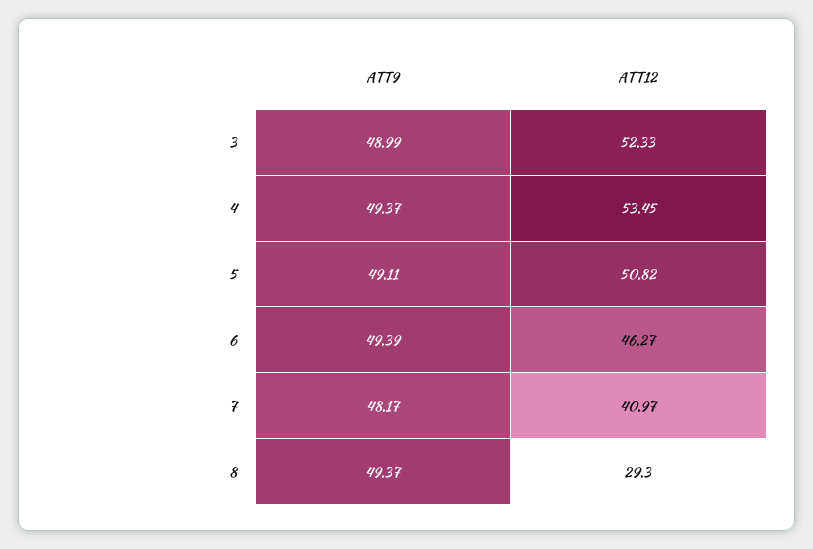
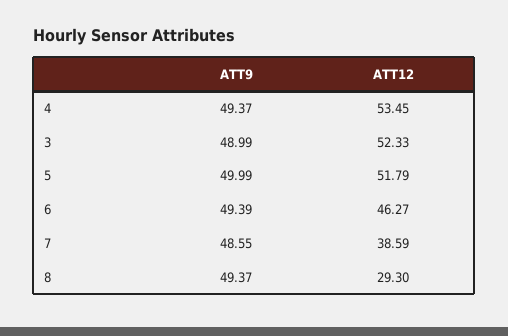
ATT9, 5: 49.11 -> 49.99
ATT12, 5: 50.82 -> 51.79
ATT9, 7: 48.17 -> 48.55
ATT12, 7: 40.97 -> 38.59

